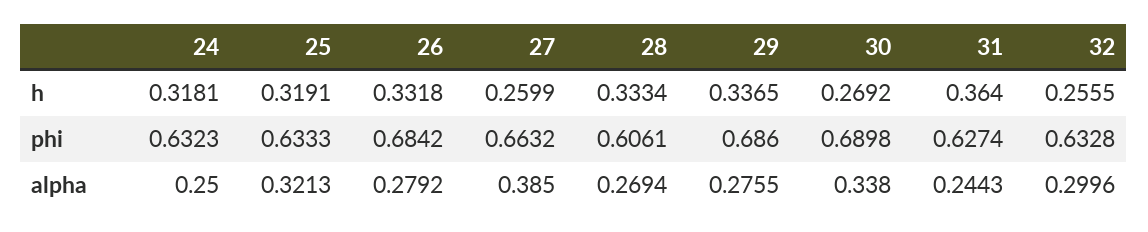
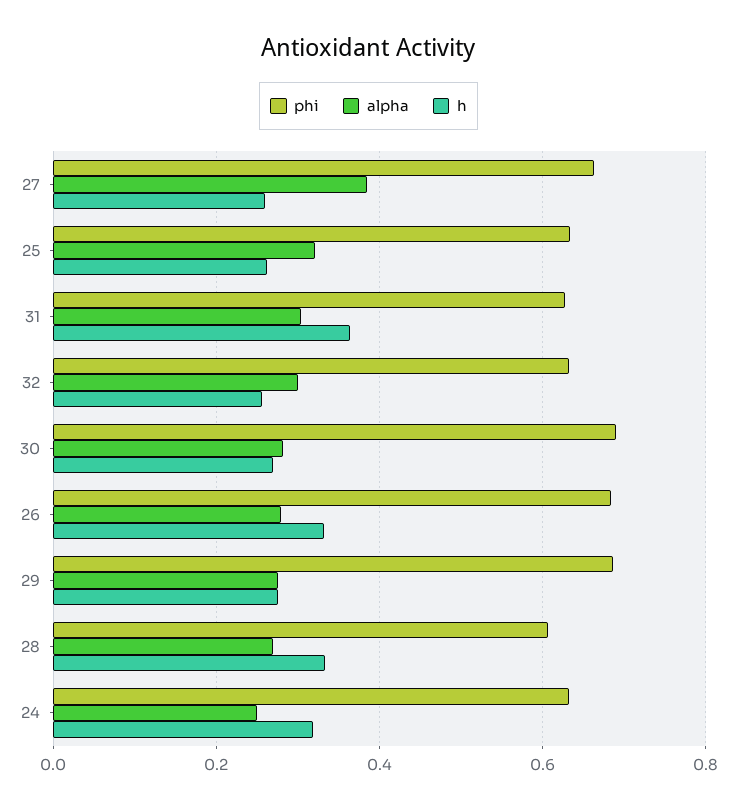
h, 25: 0.3191 -> 0.26
h, 29: 0.3365 -> 0.28
alpha, 30: 0.338 -> 0.28
alpha, 31: 0.2443 -> 0.3

